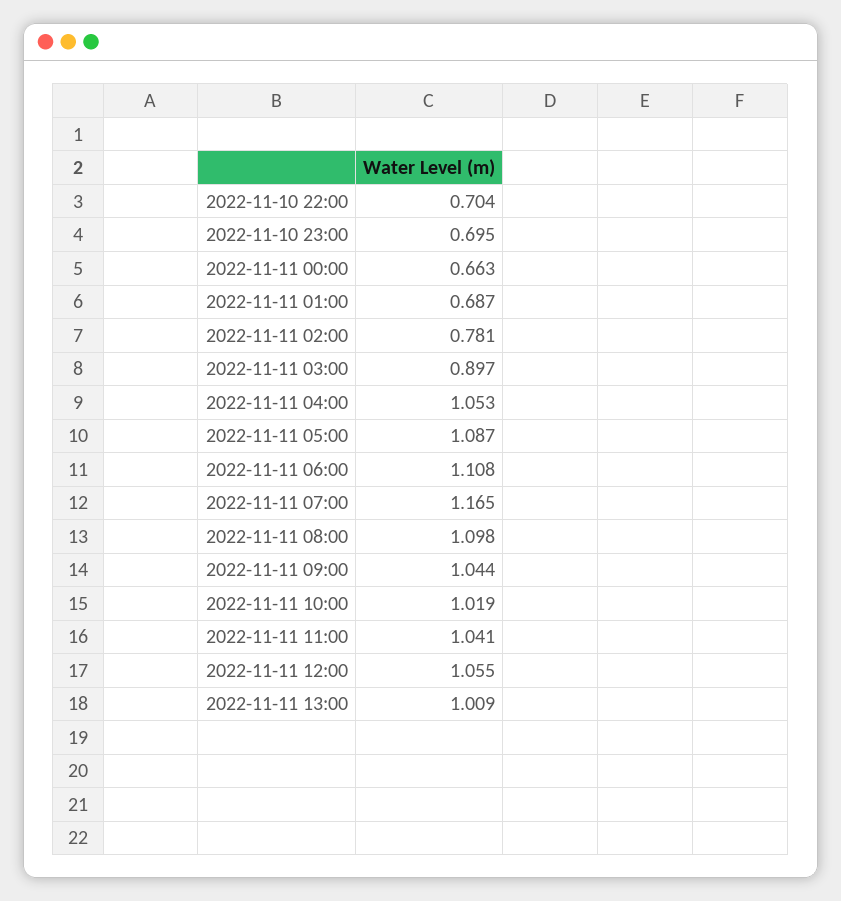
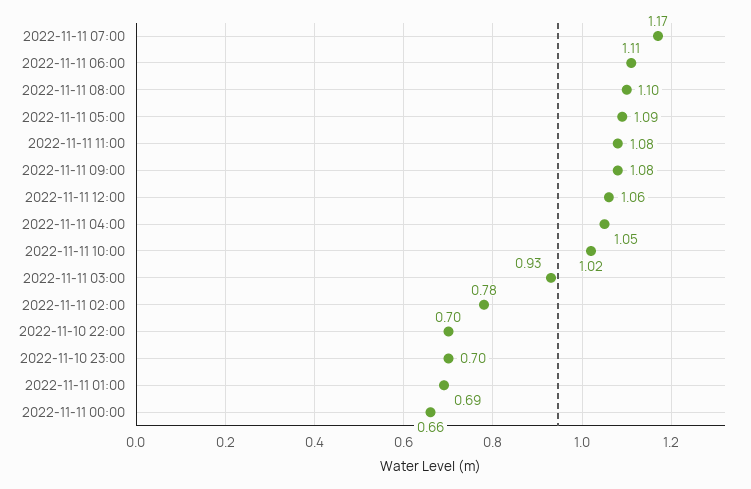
2022-11-11 03:00: 0.897 -> 0.93
2022-11-11 09:00: 1.044 -> 1.08
2022-11-11 11:00: 1.041 -> 1.08
2022-11-11 13:00: 1.009 -> none

